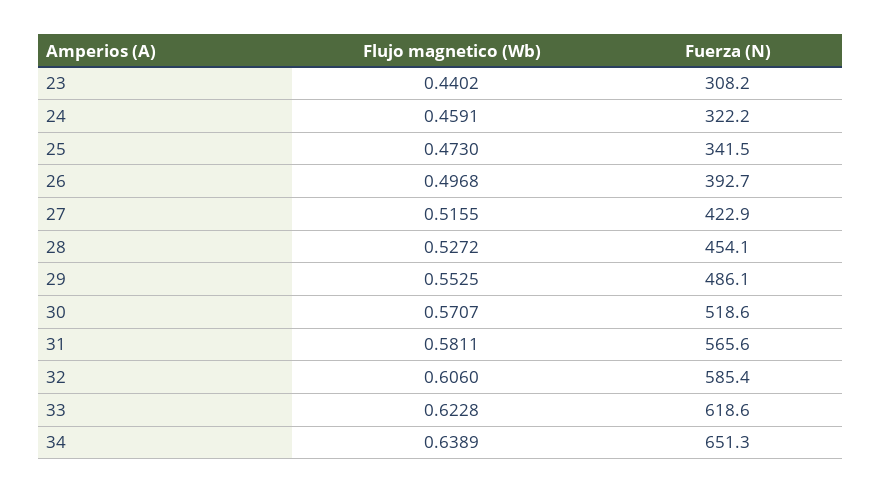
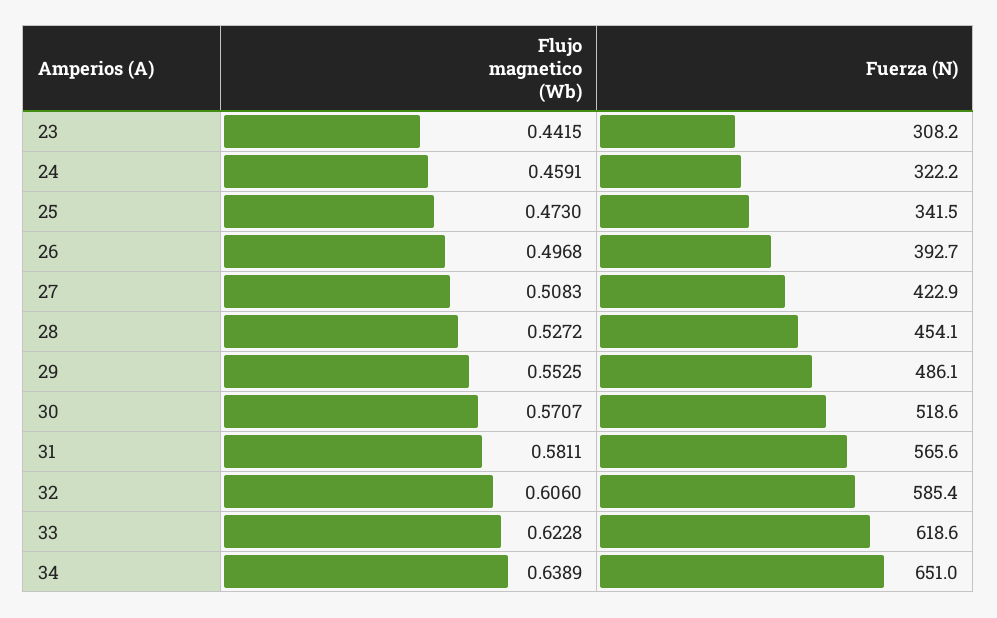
Flujo magnetico (Wb), 23: 0.4402 -> 0.4415
Flujo magnetico (Wb), 27: 0.5155 -> 0.5083
Fuerza (N), 34: 651.3 -> 651

